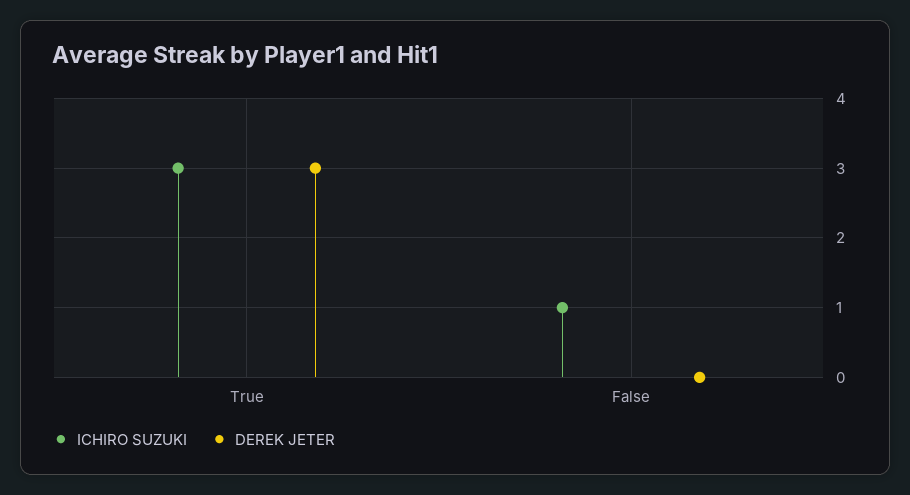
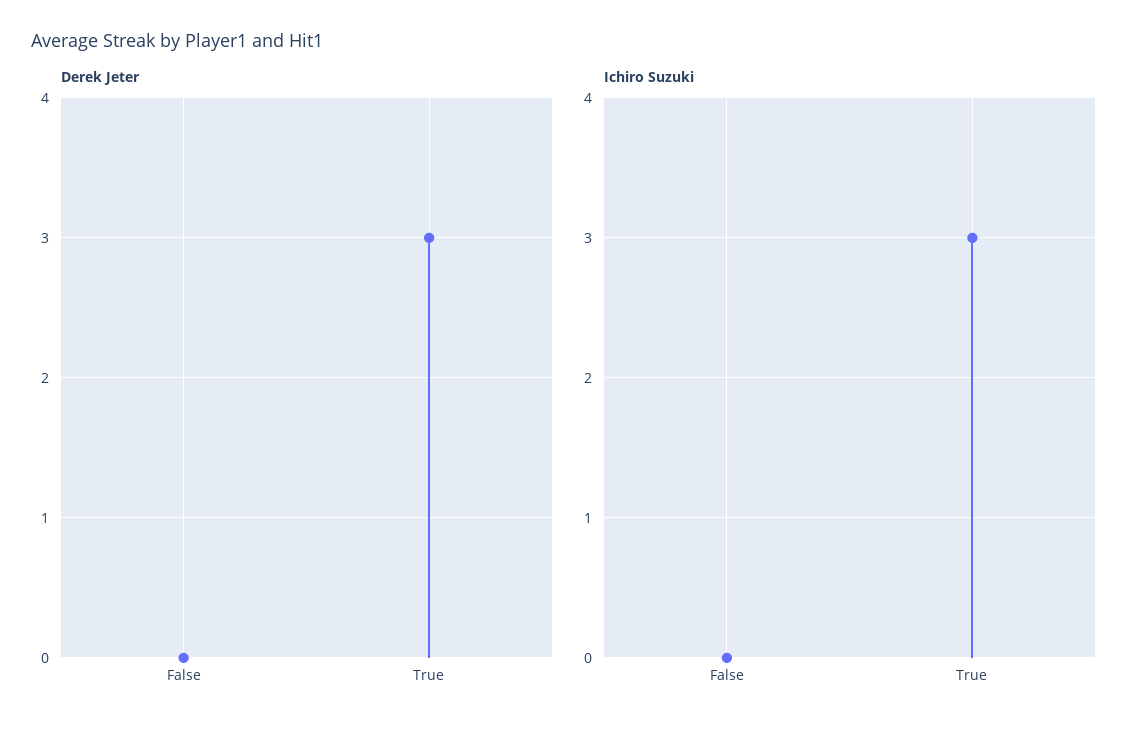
ICHIRO SUZUKI, False: 1 -> 0

